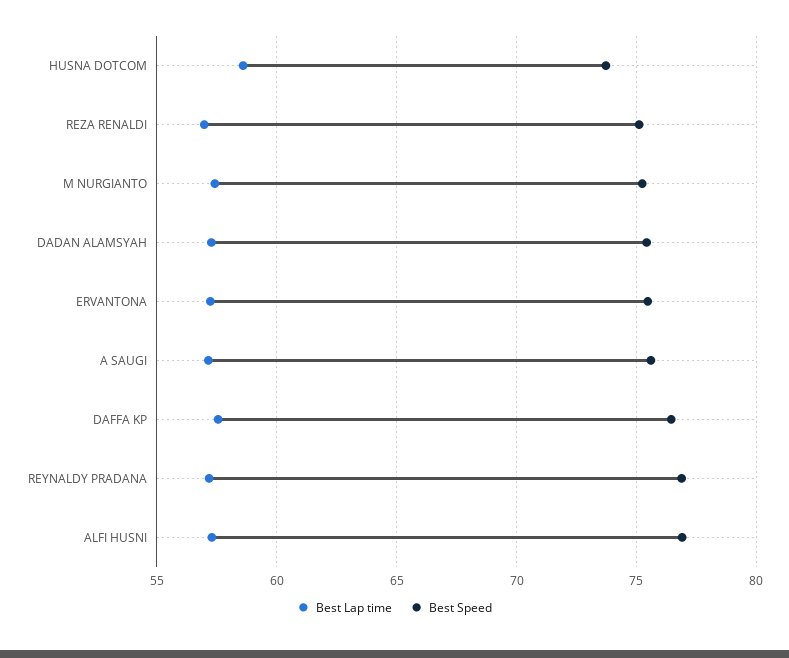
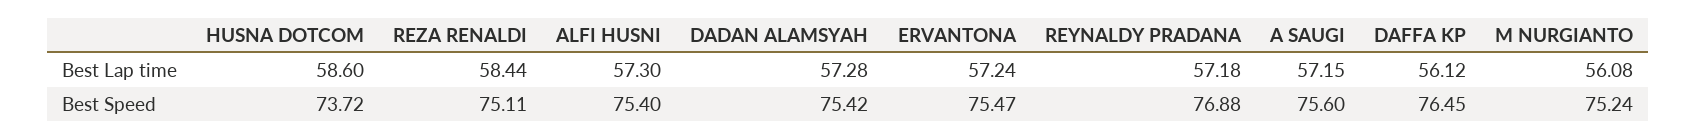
Best Lap time, REZA RENALDI: 57 -> 58.44
Best Lap time, M NURGIANTO: 57.5 -> 56.08
Best Lap time, DAFFA KP: 57.5 -> 56.12
Best Speed, ALFI HUSNI: 77 -> 75.4

